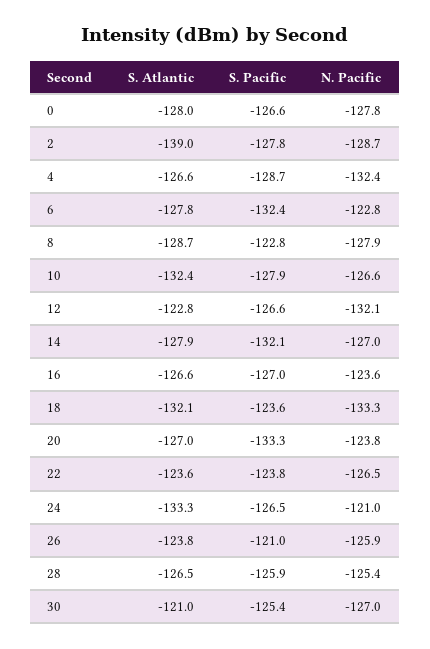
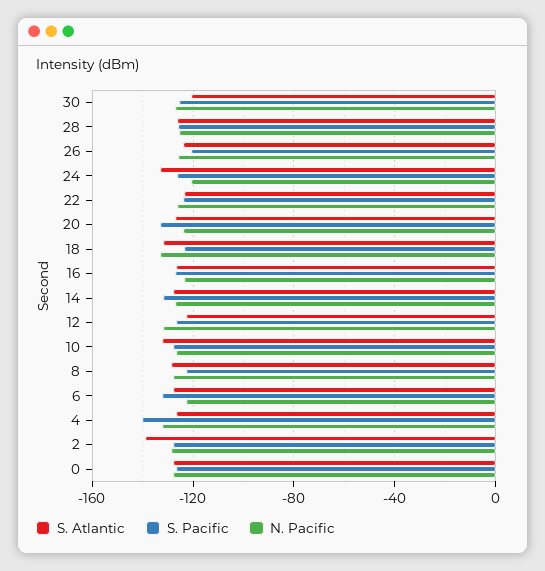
S. Pacific, 4: -128.7 -> -140

